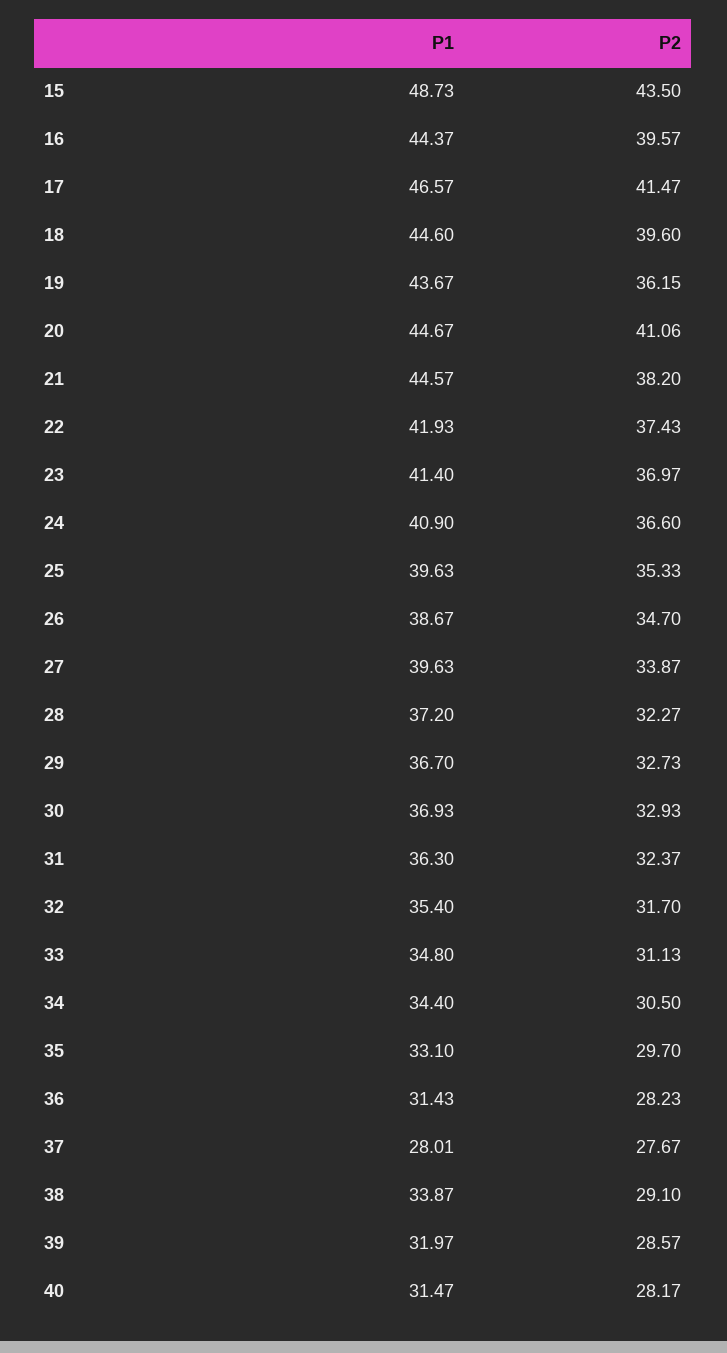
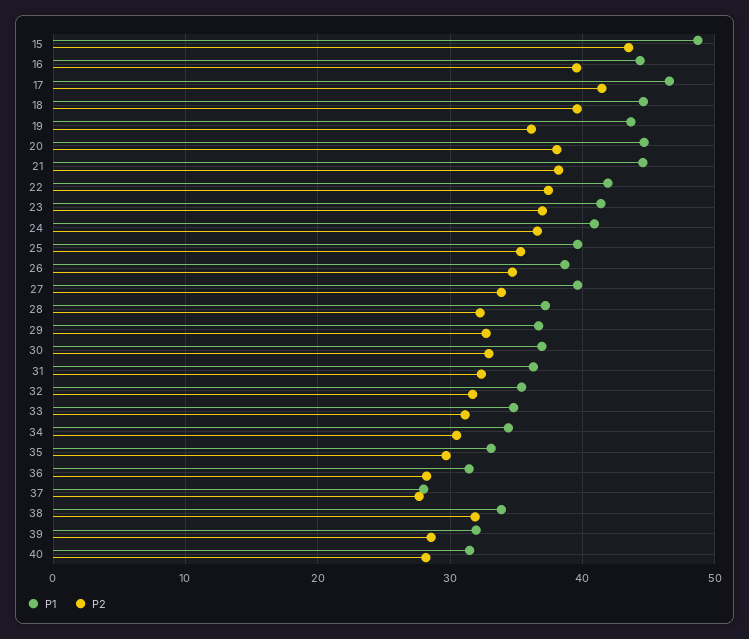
P2, 20: 41.06 -> 38
P2, 38: 29.1 -> 32

